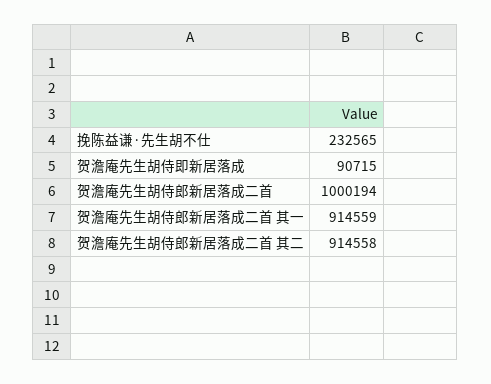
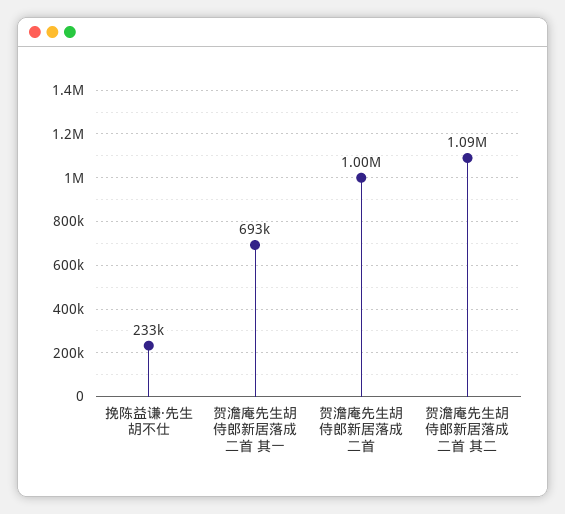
贺澹庵先生胡侍即新居落成: 90715 -> none
贺澹庵先生胡侍郎新居落成二首 其一: 914559 -> 693000
贺澹庵先生胡侍郎新居落成二首 其二: 914558 -> 1090000

